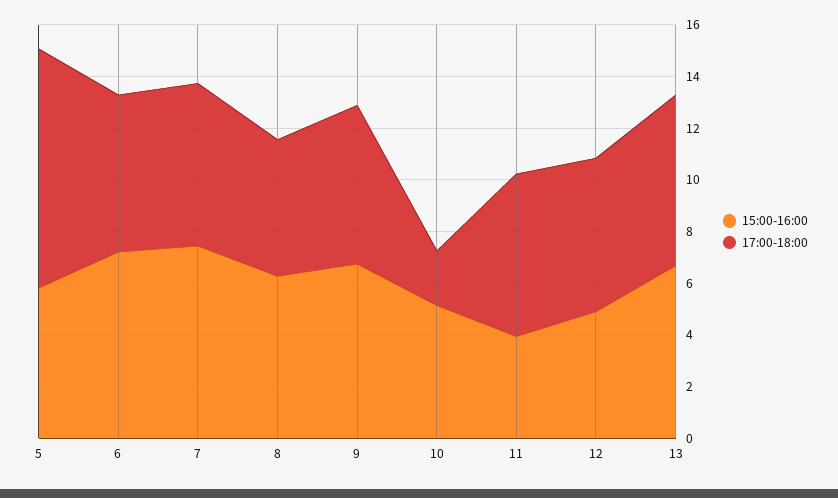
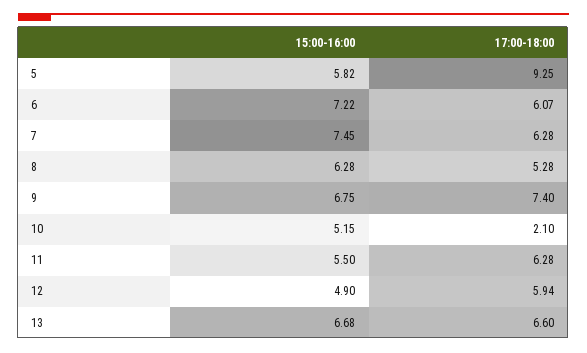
17:00-18:00, 9: 6 -> 7.4
15:00-16:00, 11: 4 -> 5.5

